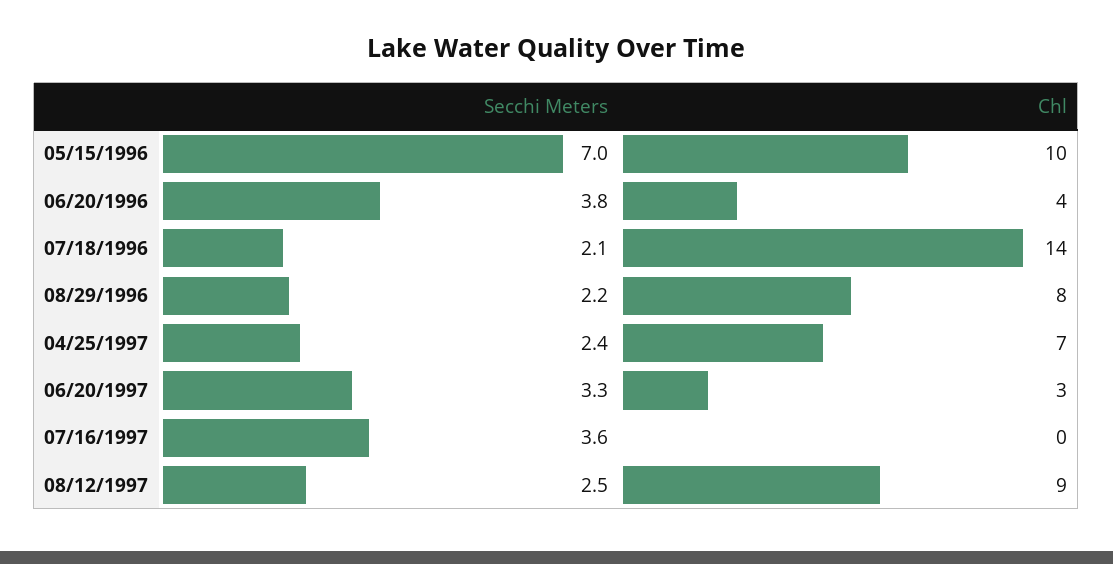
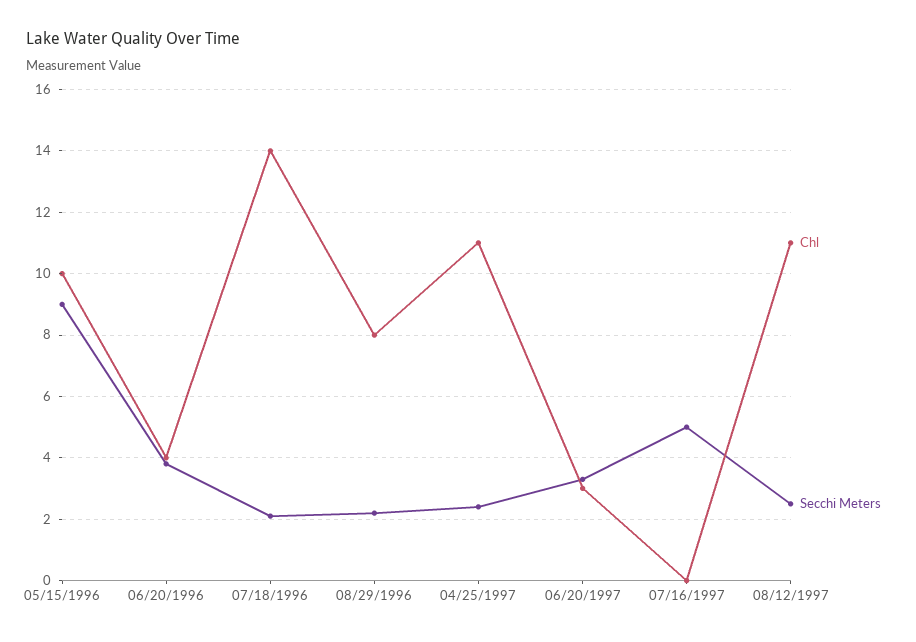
Secchi Meters, 05/15/1996: 7 -> 9
Chl, 04/25/1997: 7 -> 11
Secchi Meters, 07/16/1997: 3.6 -> 5
Chl, 08/12/1997: 9 -> 11

